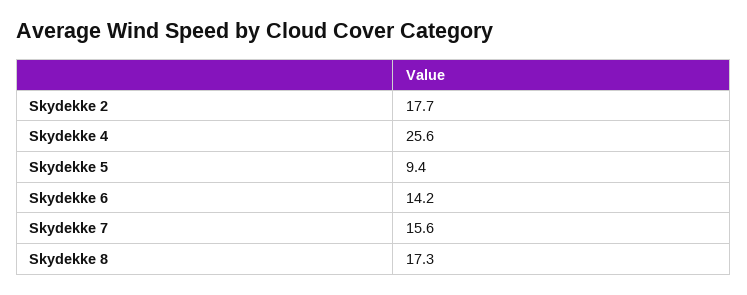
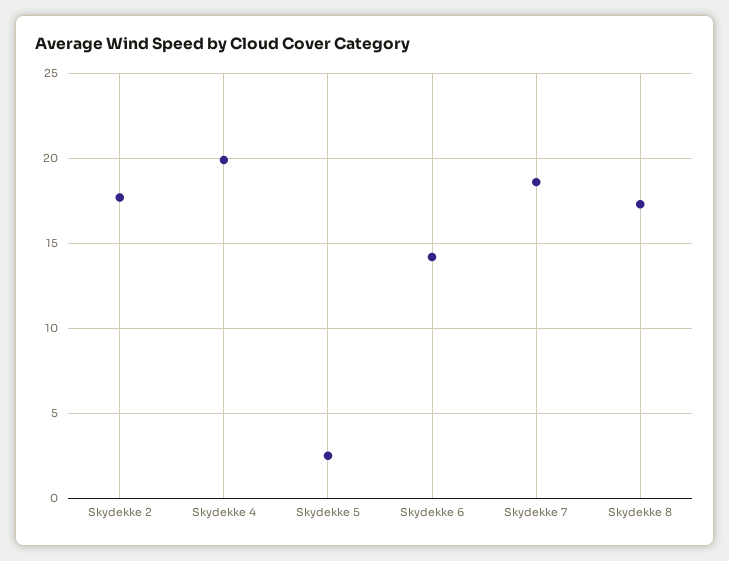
Skydekke 4: 25.6 -> 20
Skydekke 5: 9.4 -> 2.5
Skydekke 7: 15.6 -> 18.5

